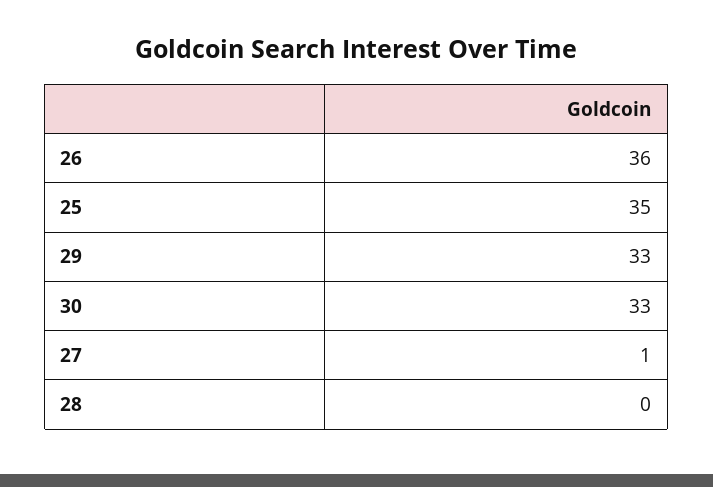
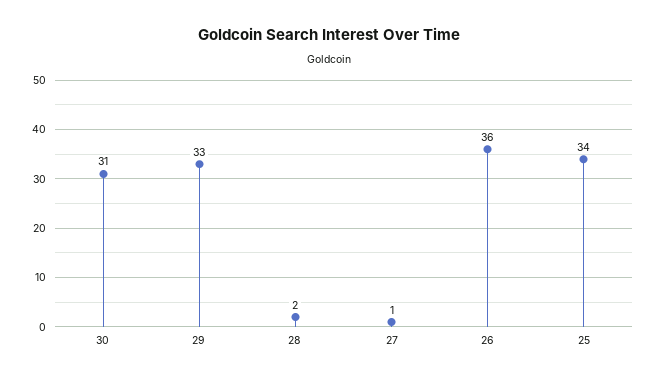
25: 35 -> 34
30: 33 -> 31
28: 0 -> 2

